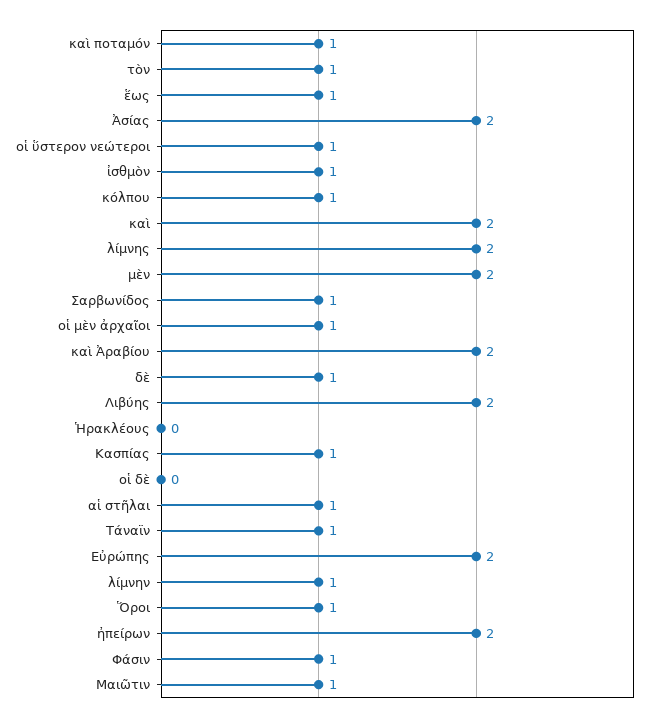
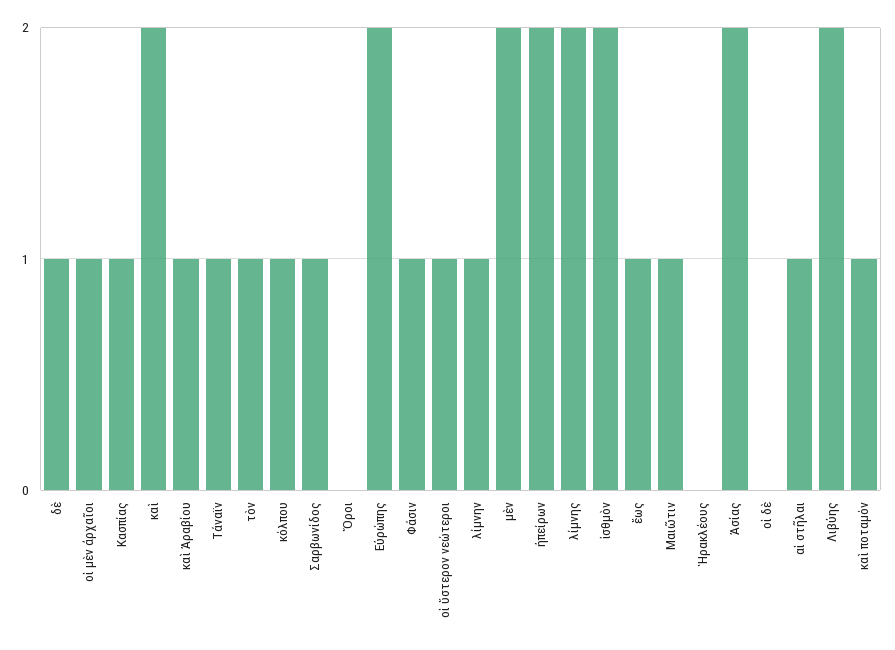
ἰσθμὸν: 1 -> 2
καὶ Ἀραβίου: 2 -> 1
Ὅροι: 1 -> 0

